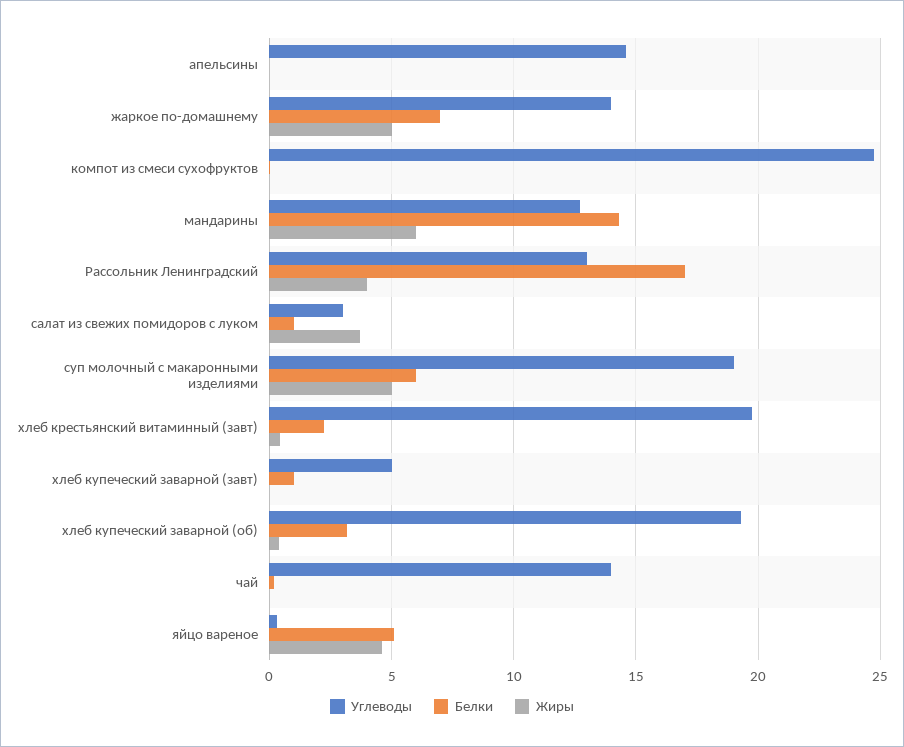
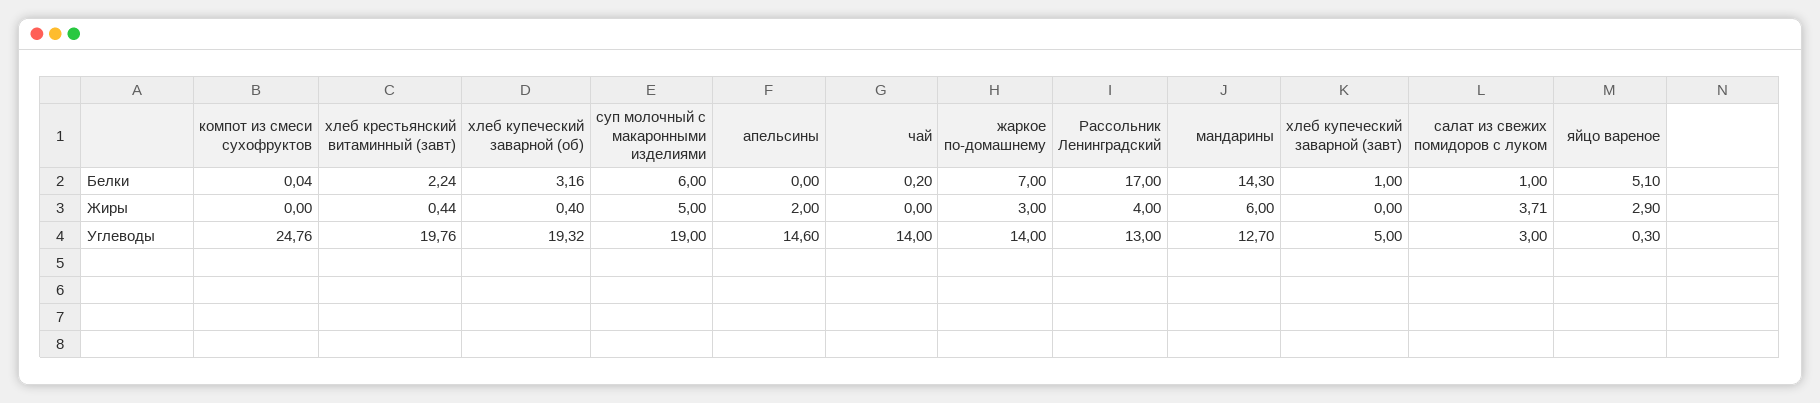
Жиры, апельсины: 0 -> 2
Жиры, жаркое по-домашнему: 5 -> 3
Жиры, яйцо вареное: 4.5 -> 2.9

